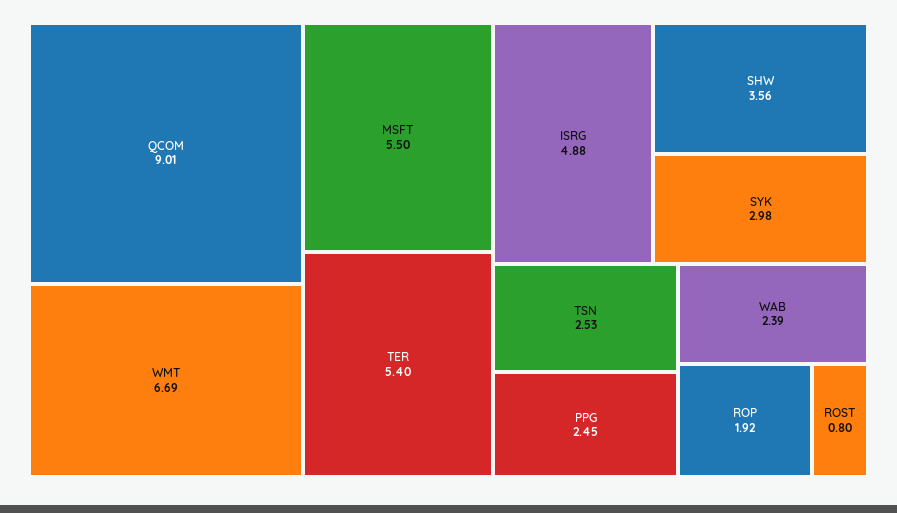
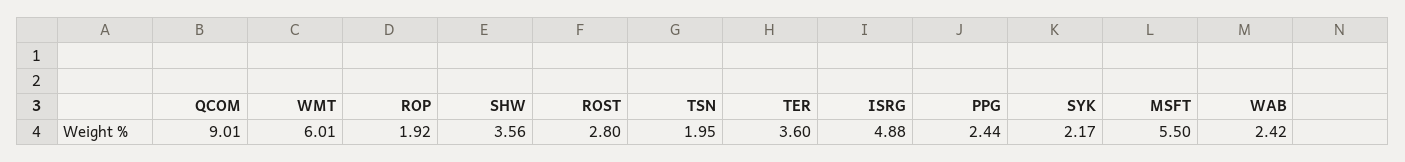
WMT: 6.69 -> 6.01
TER: 5.4 -> 3.6
SYK: 2.98 -> 2.17
TSN: 2.53 -> 1.95
PPG: 2.45 -> 2.44
WAB: 2.39 -> 2.42
ROST: 0.8 -> 2.8

